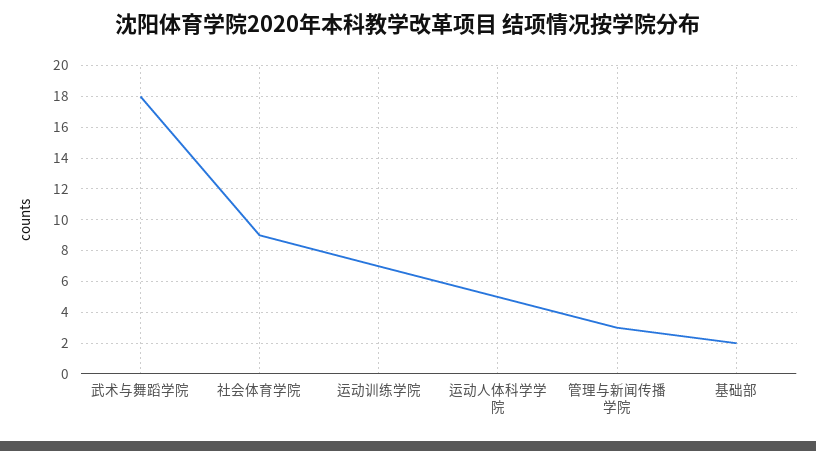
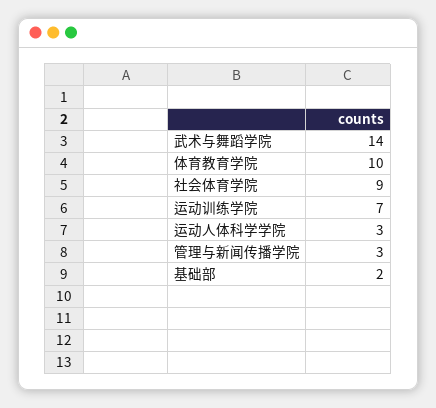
武术与舞蹈学院: 18 -> 14
运动人体科学学院: 5 -> 3
体育教育学院: none -> 10

